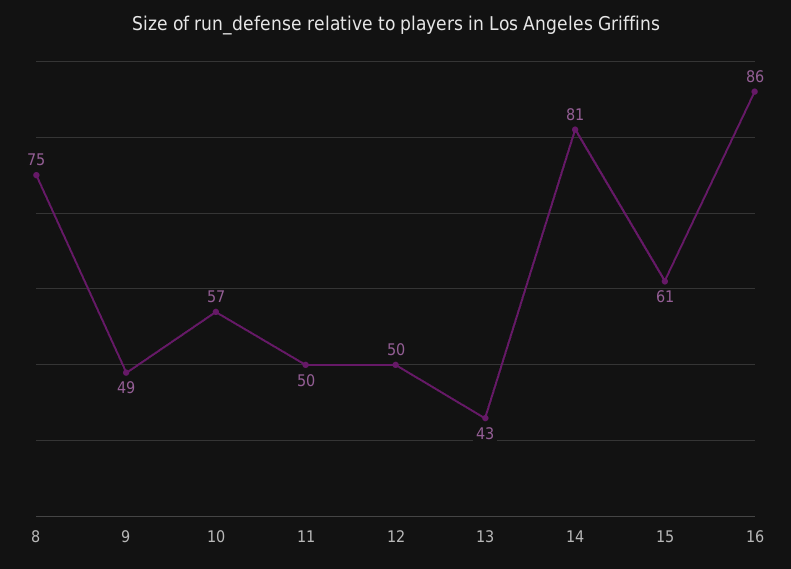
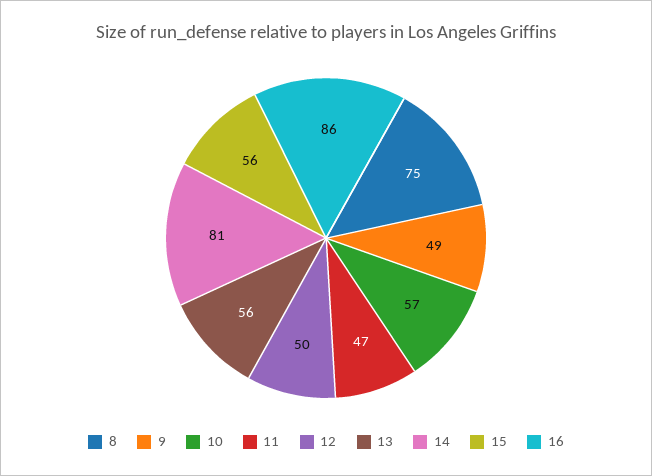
11: 50 -> 47
13: 43 -> 56
15: 61 -> 56

